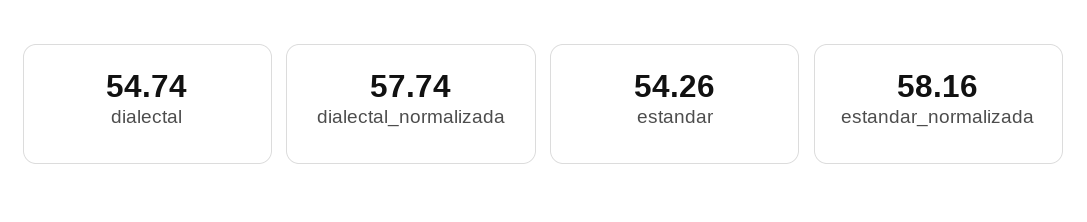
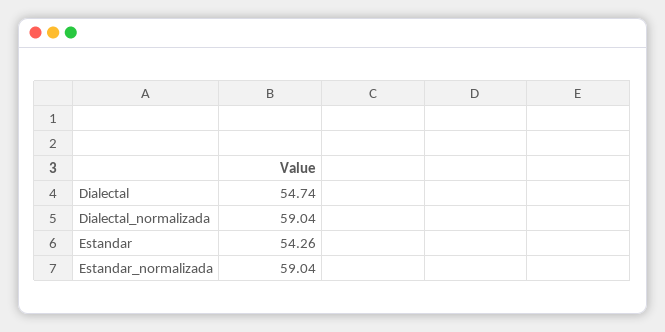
dialectal_normalizada: 57.74 -> 59.04
estandar_normalizada: 58.16 -> 59.04

